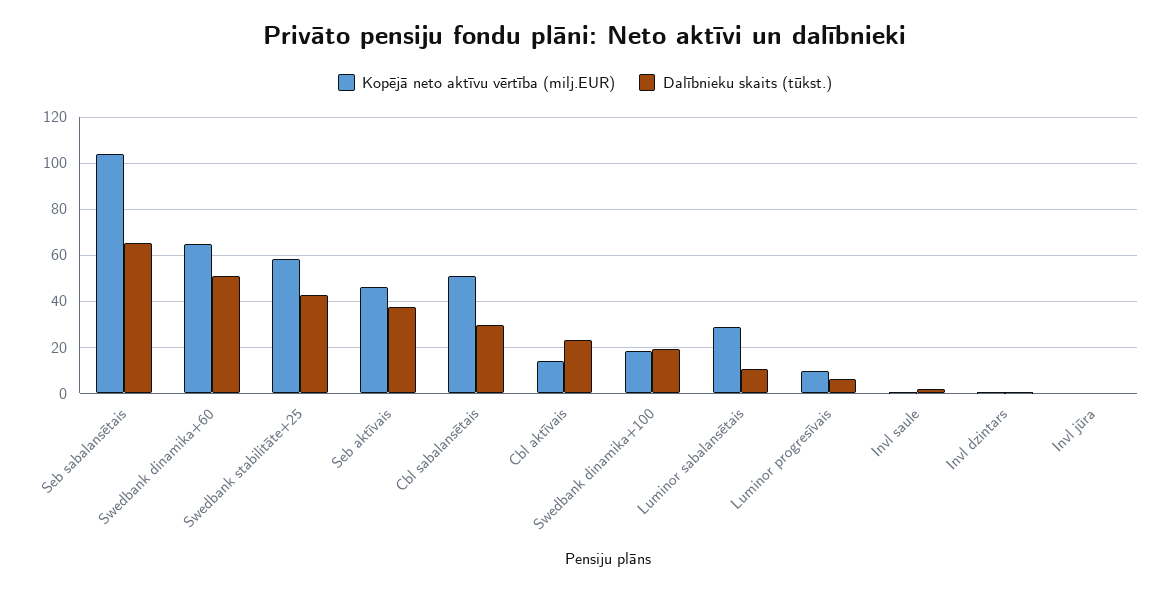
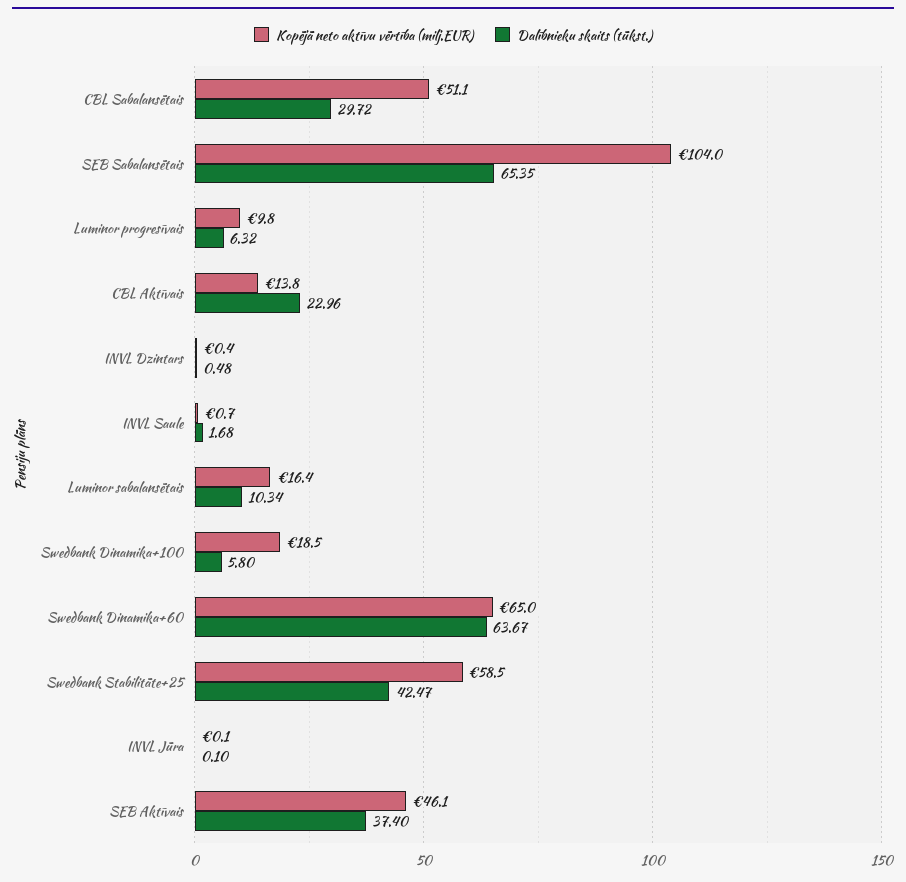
Dalībnieku skaits (tūkst.), Swedbank dinamika+60: 50 -> 63.67
Dalībnieku skaits (tūkst.), Swedbank dinamika+100: 20 -> 5.8
Kopējā neto aktīvu vērtība (milj.EUR), Luminor sabalansētais: 30 -> 16.4

